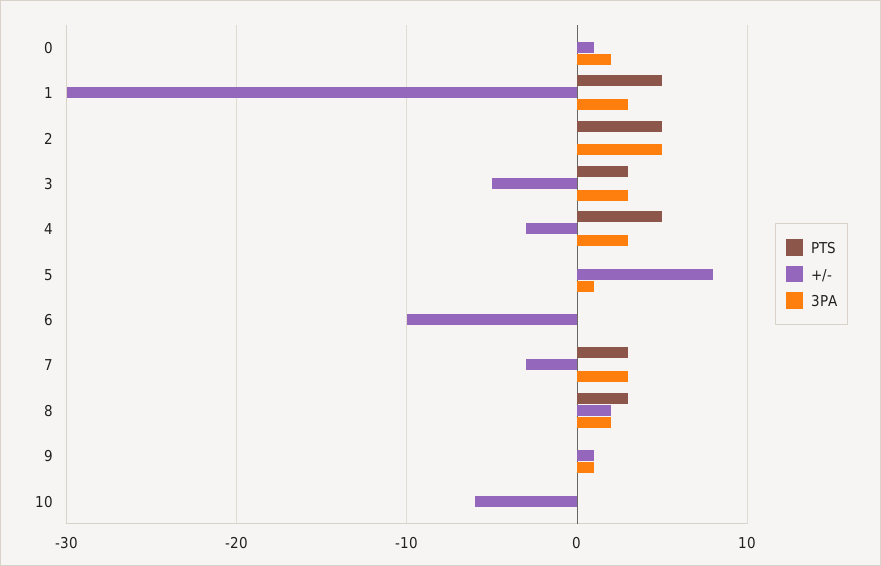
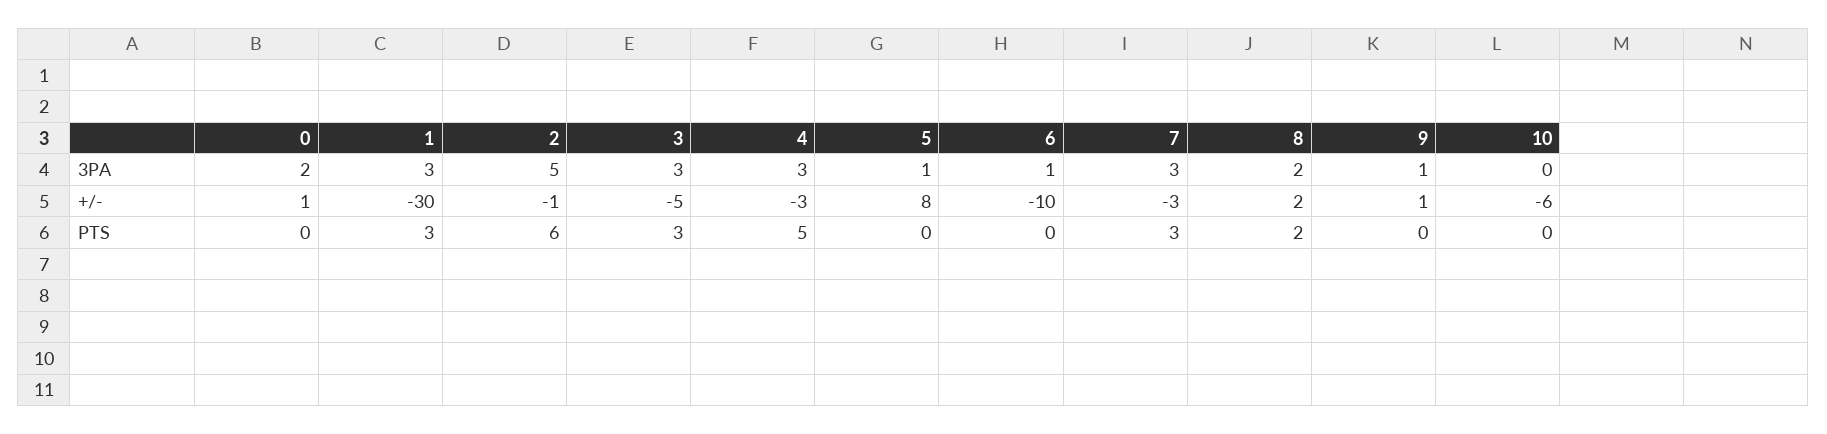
PTS, 1: 5 -> 3
PTS, 2: 5 -> 6
+/-, 2: 0 -> -1
3PA, 6: 0 -> 1
PTS, 8: 3 -> 2

